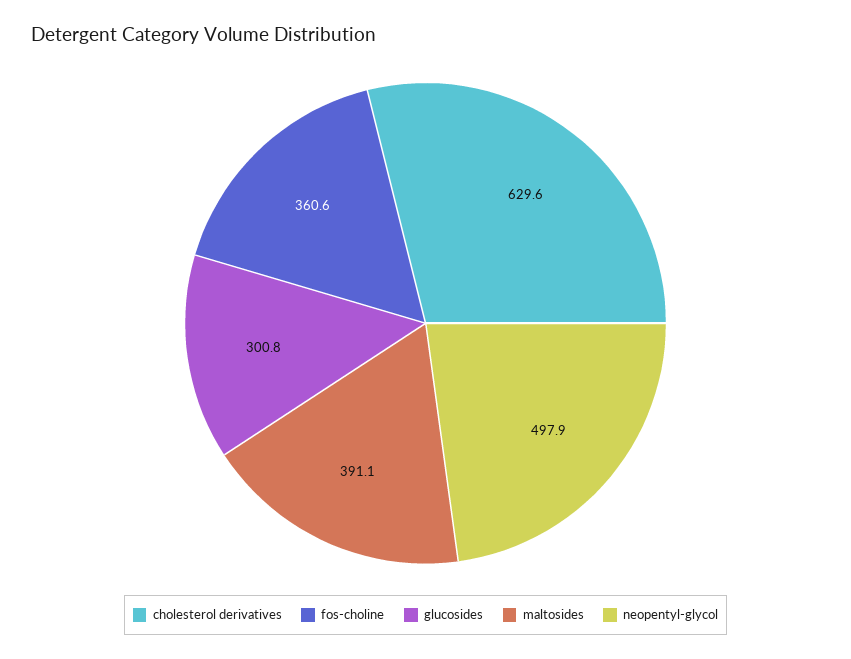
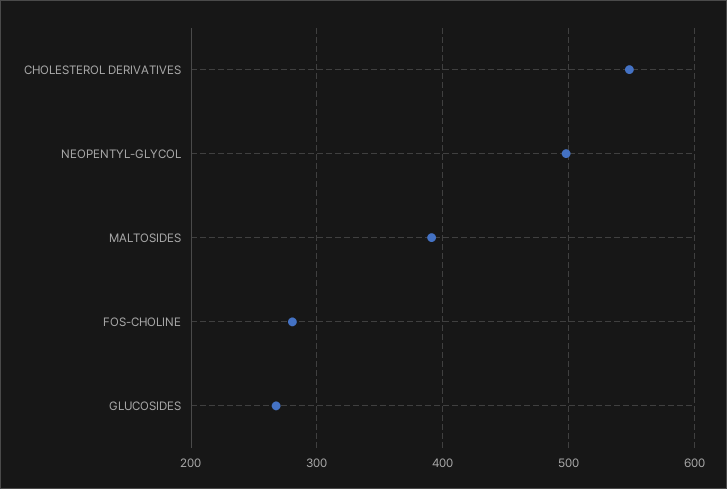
cholesterol derivatives: 629.6 -> 550
fos-choline: 360.6 -> 280
glucosides: 300.8 -> 270

